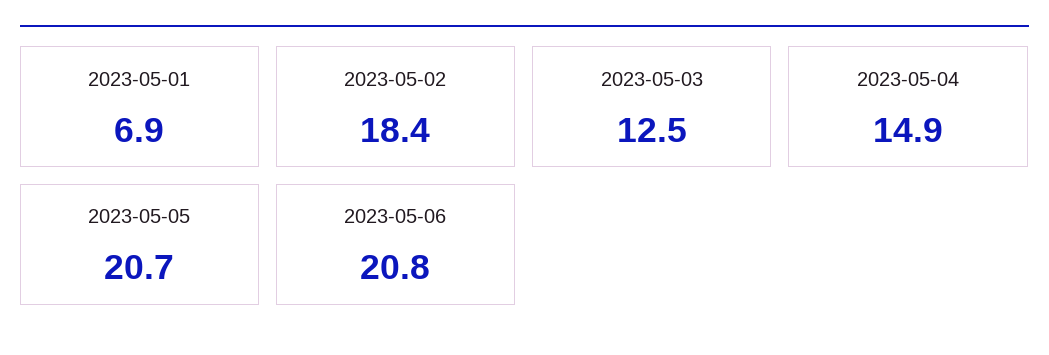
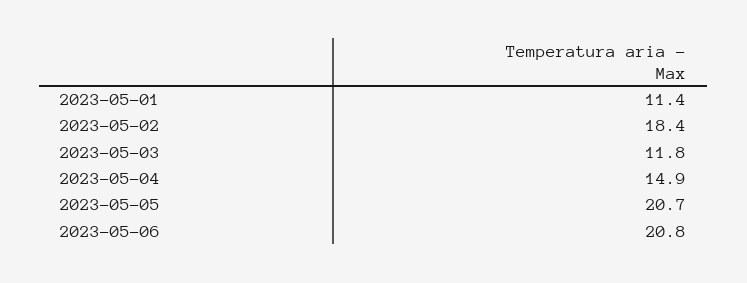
2023-05-01: 6.9 -> 11.4
2023-05-03: 12.5 -> 11.8

